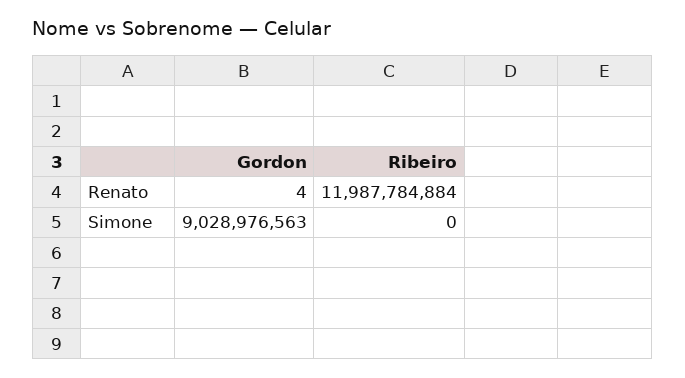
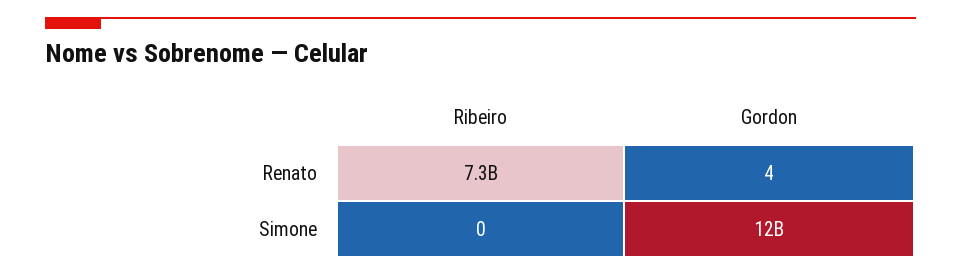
Ribeiro, Renato: 11987784884 -> 7300000000
Gordon, Simone: 9028976563 -> 12000000000

